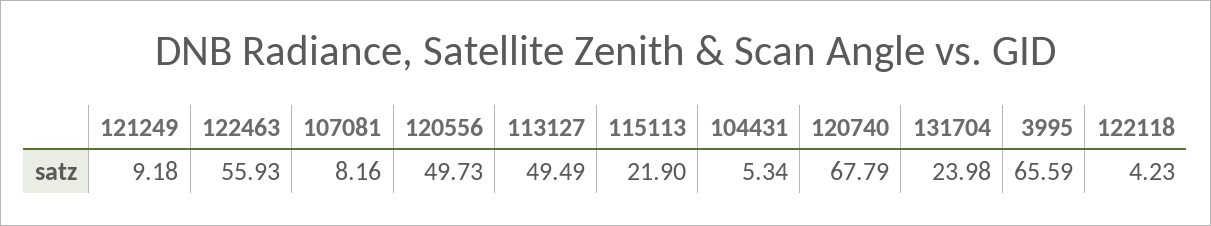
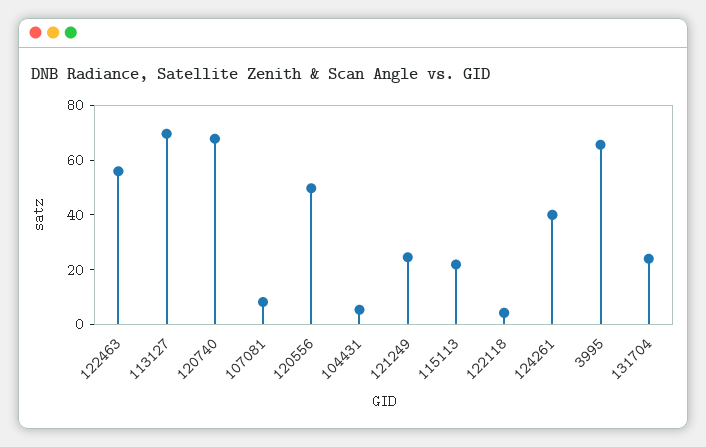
121249: 9.18 -> 25
113127: 49.49 -> 70
124261: none -> 40

